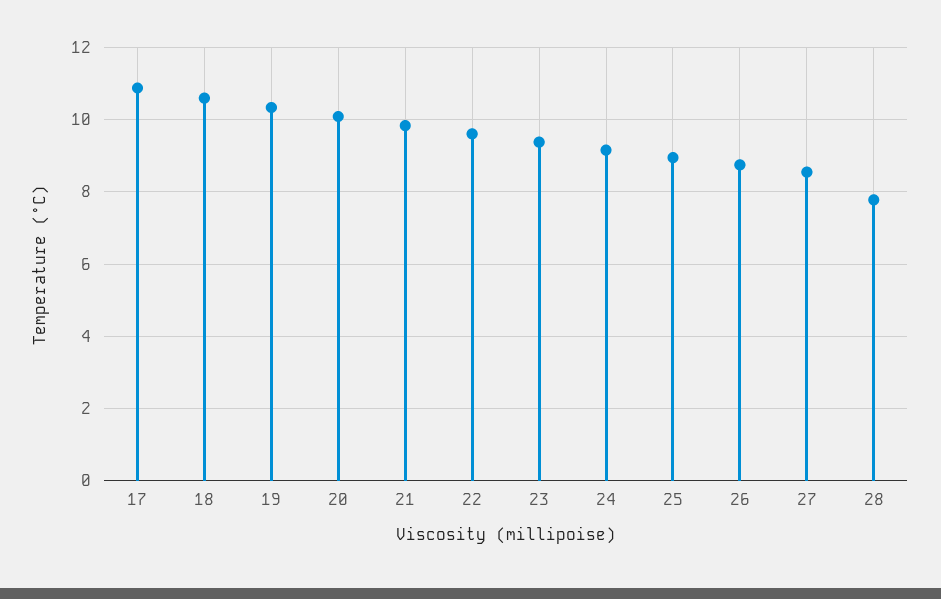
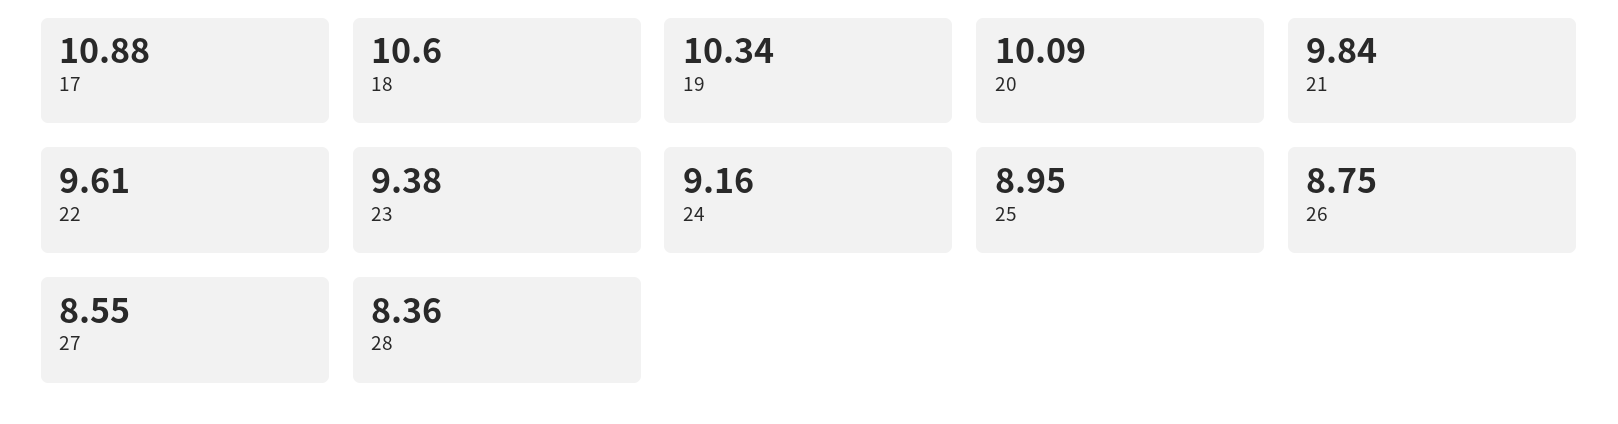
28: 7.8 -> 8.36

